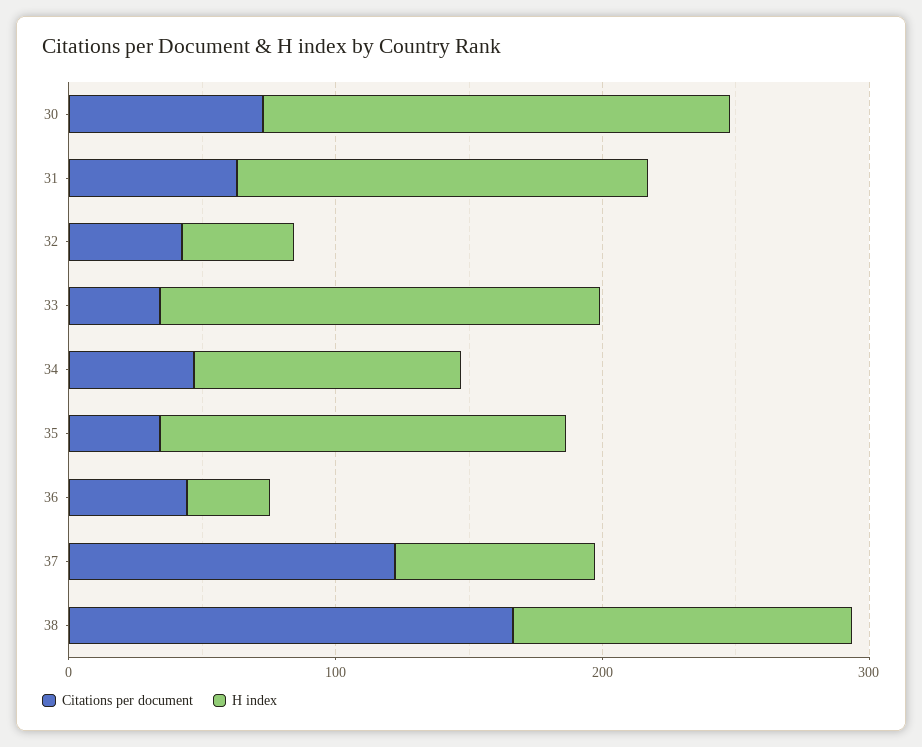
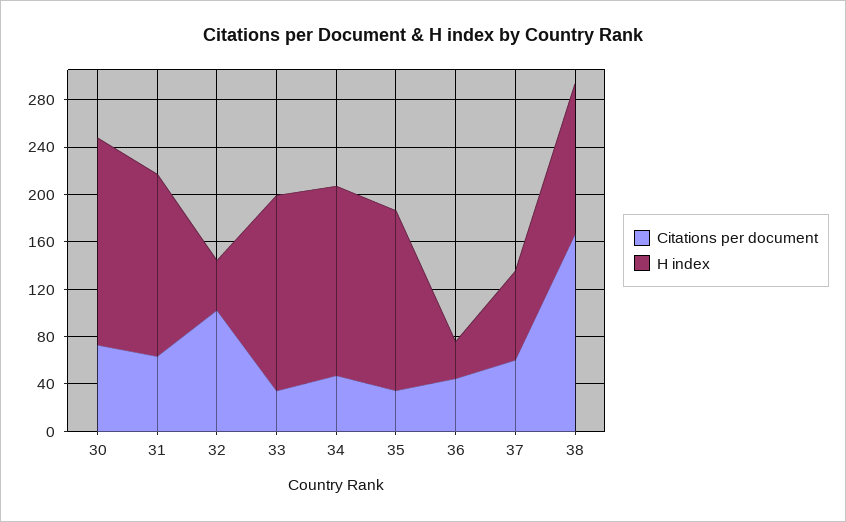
Citations per document, 32: 40 -> 100
H index, 34: 100 -> 160
Citations per document, 37: 120 -> 60

